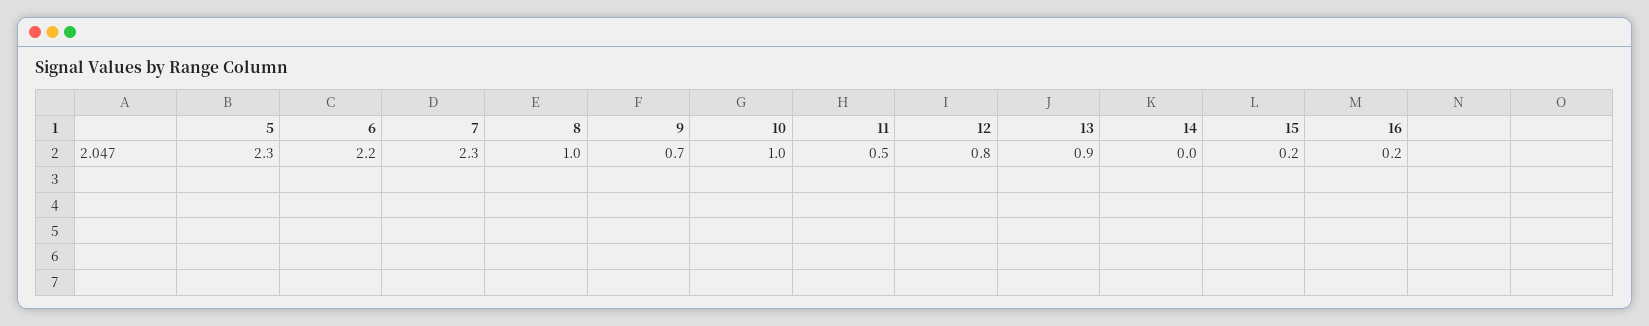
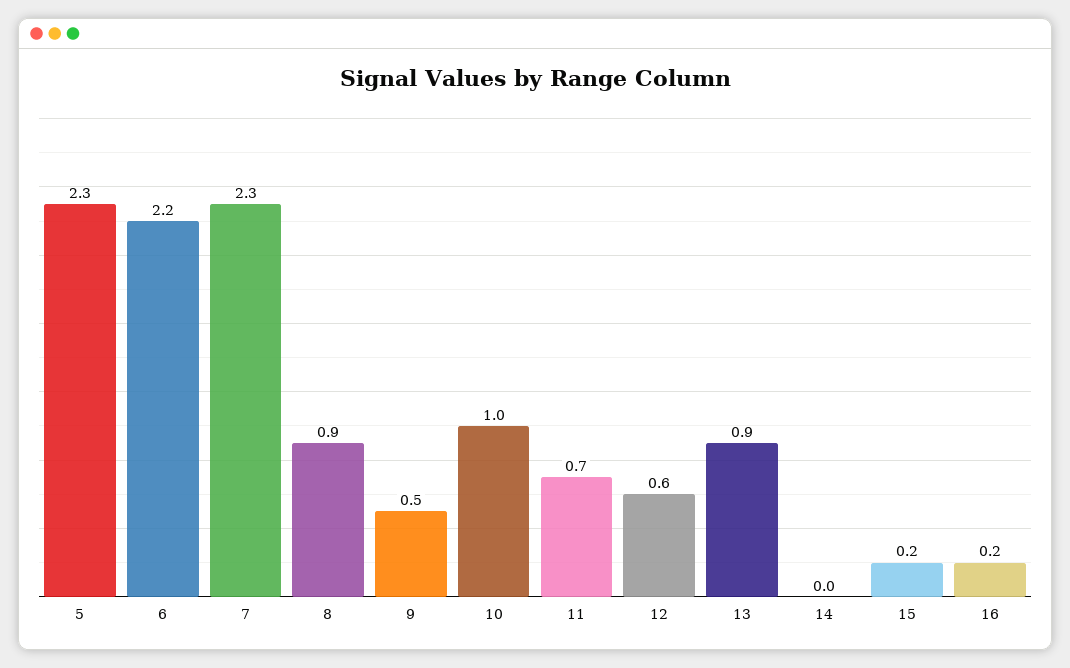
8: 1 -> 0.9
9: 0.7 -> 0.5
11: 0.5 -> 0.7
12: 0.8 -> 0.6

